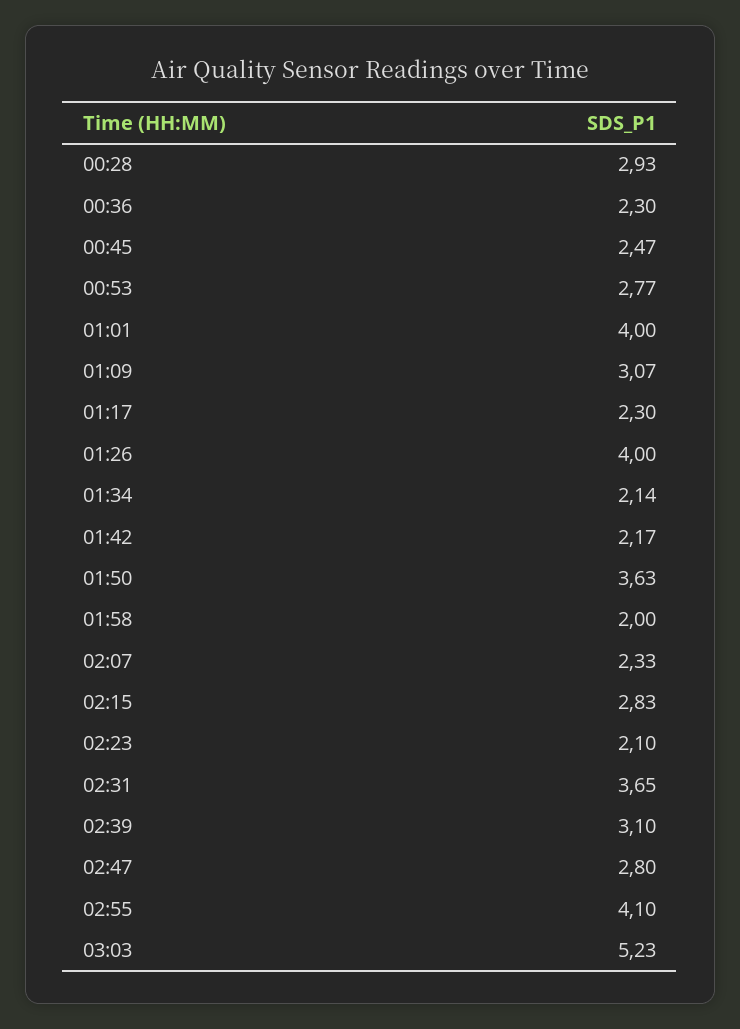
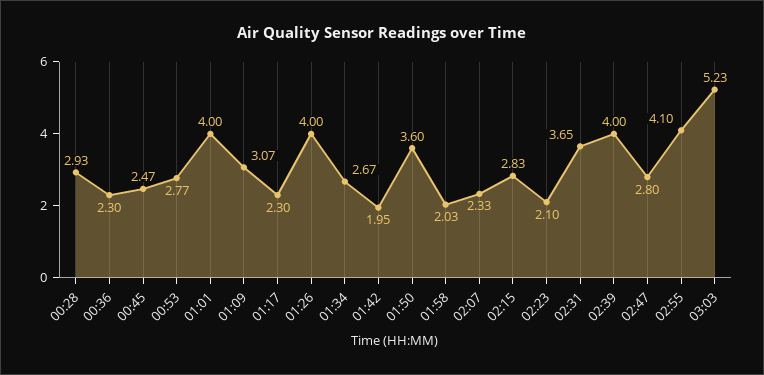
01:34: 2.14 -> 2.67
01:42: 2.17 -> 1.95
01:50: 3.63 -> 3.6
01:58: 2 -> 2.03
02:39: 3.1 -> 4

